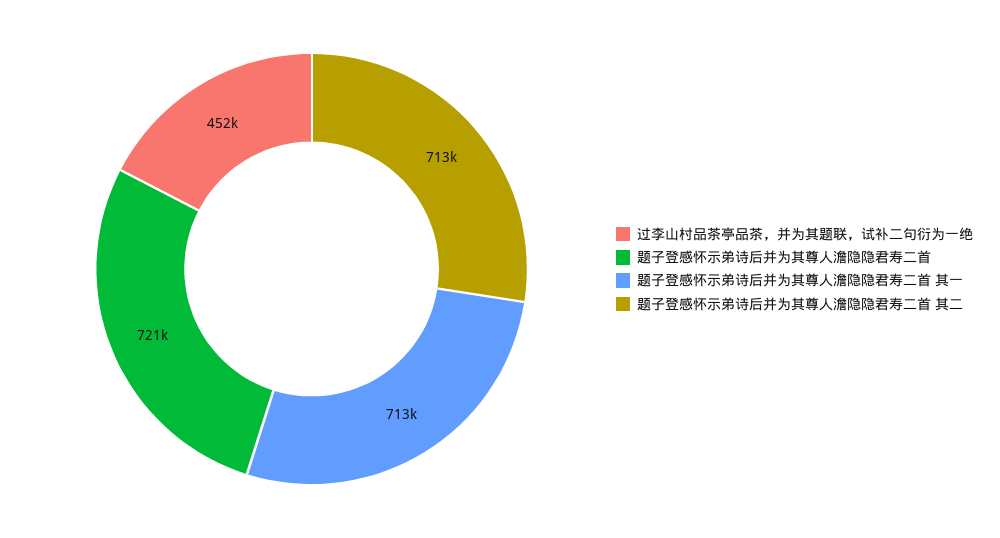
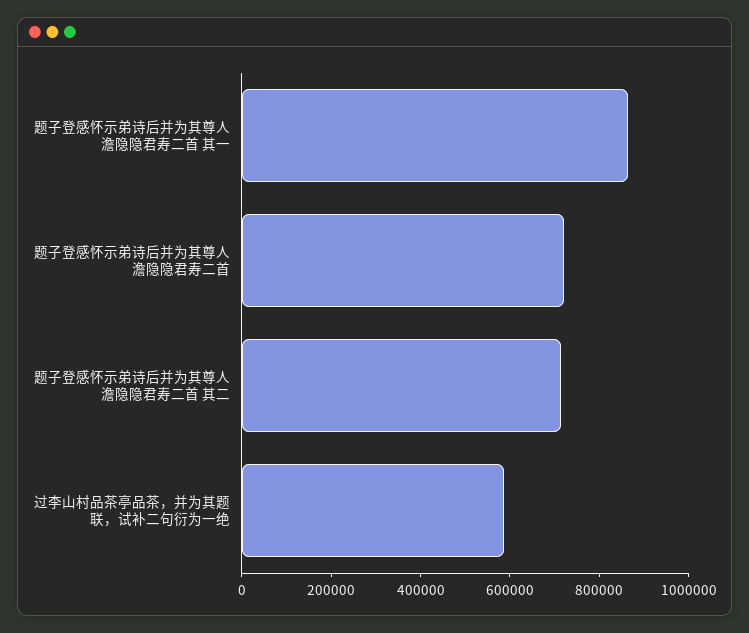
过李山村品茶亭品茶，并为其题联，试补二句衍为一绝: 452000 -> 600000
题子登感怀示弟诗后并为其尊人澹隐隐君寿二首 其一: 713000 -> 850000

